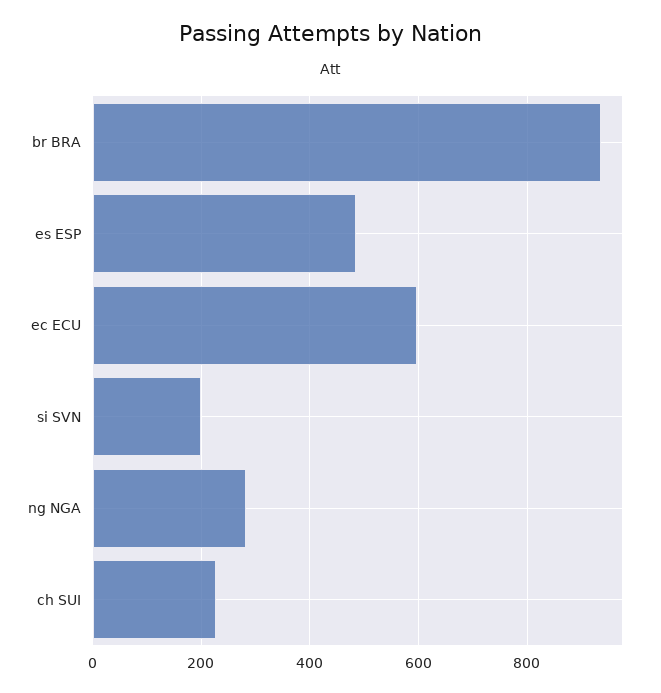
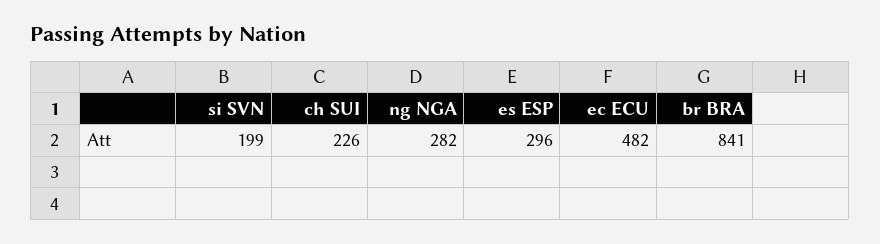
br BRA: 940 -> 841
es ESP: 480 -> 296
ec ECU: 600 -> 482

